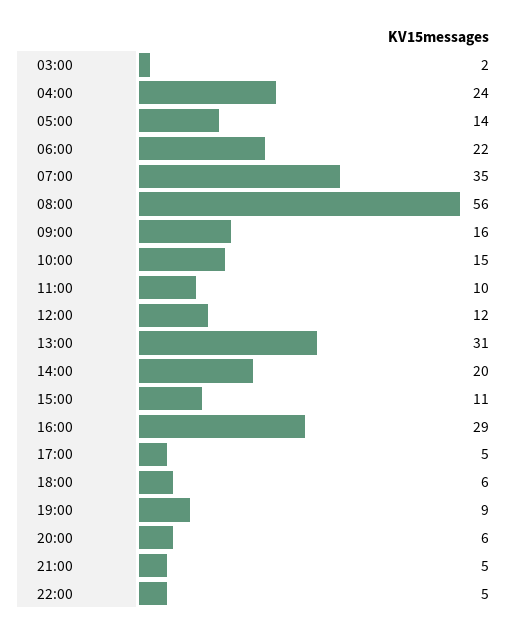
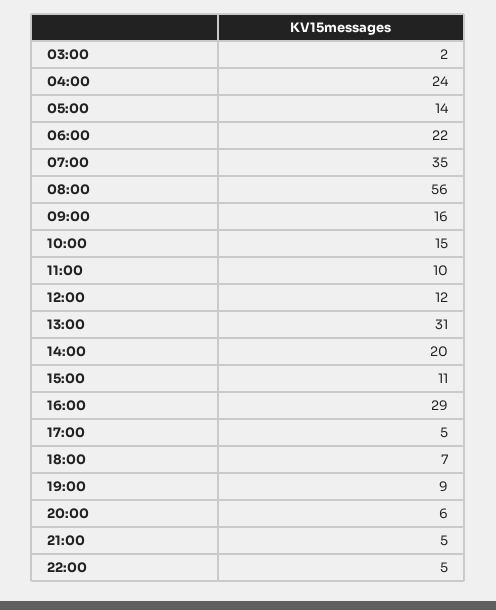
18:00: 6 -> 7

